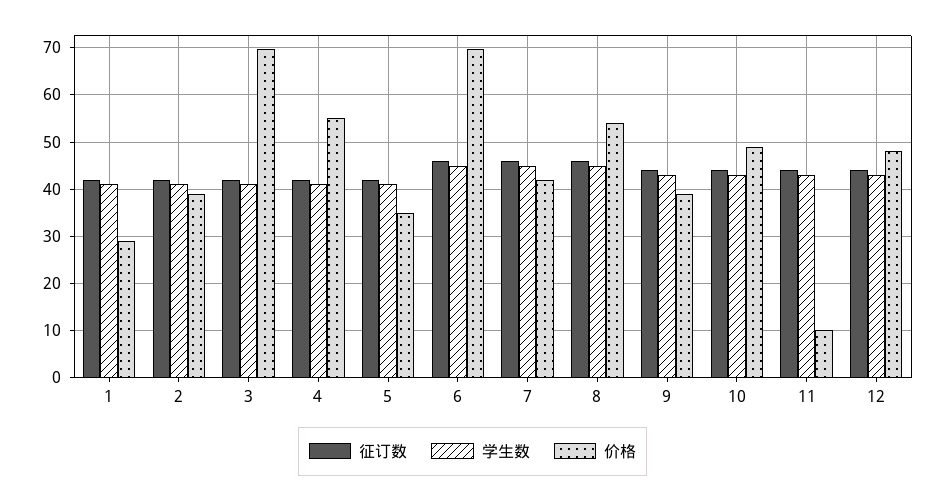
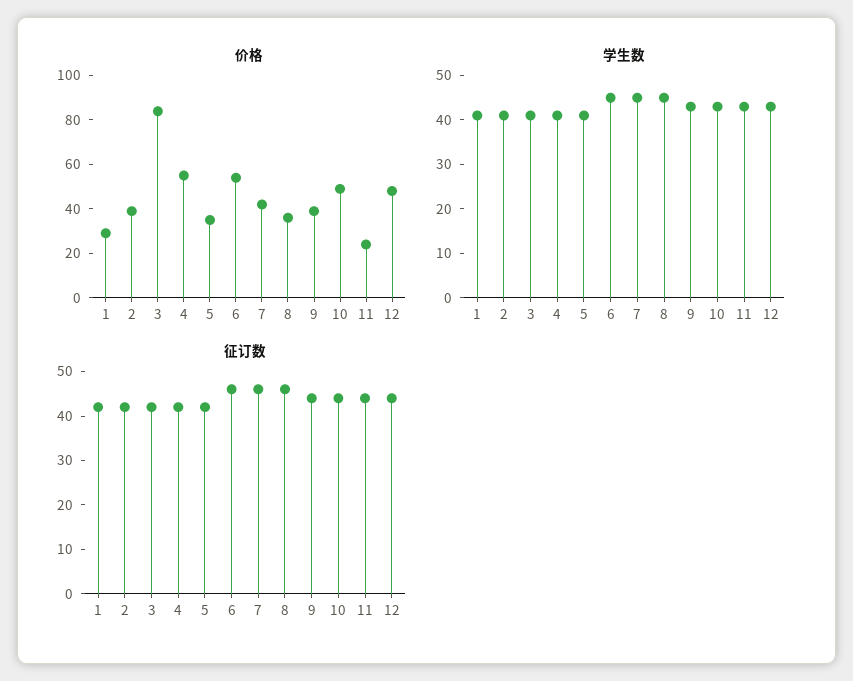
价格, 3: 70 -> 85
价格, 6: 70 -> 55
价格, 8: 54 -> 35
价格, 11: 10 -> 25

